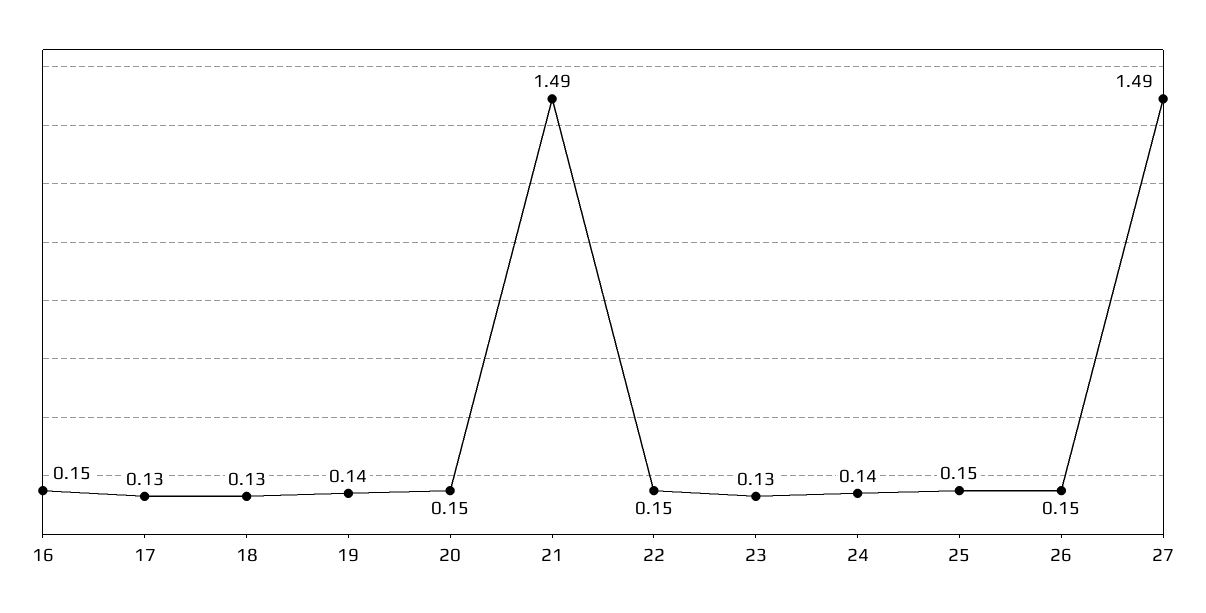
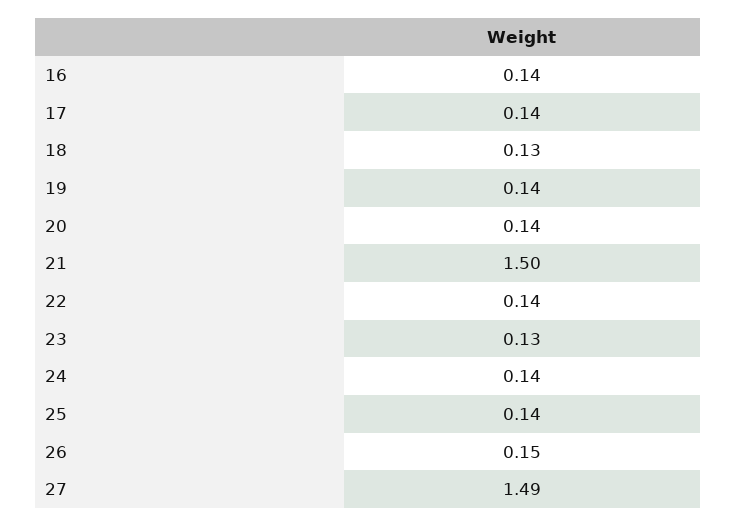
16: 0.15 -> 0.14
17: 0.13 -> 0.14
20: 0.15 -> 0.14
21: 1.49 -> 1.5
22: 0.15 -> 0.14
25: 0.15 -> 0.14

